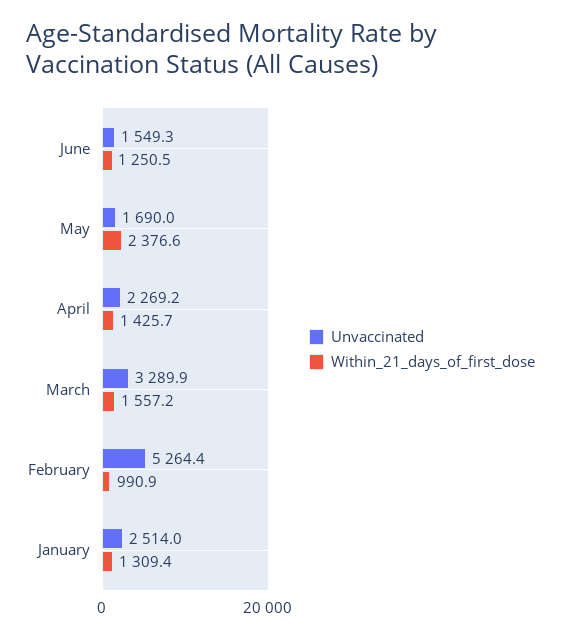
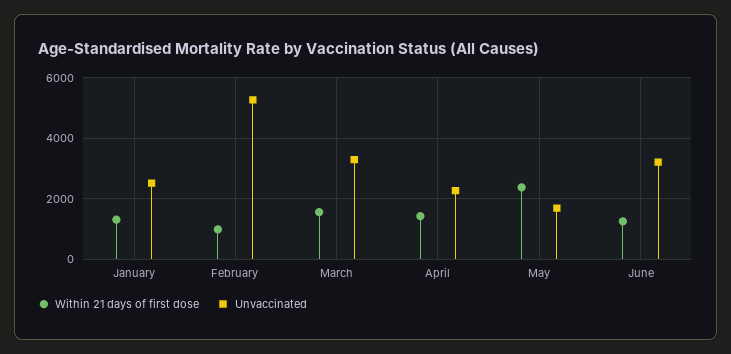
Unvaccinated, June: 1549.3 -> 3200

